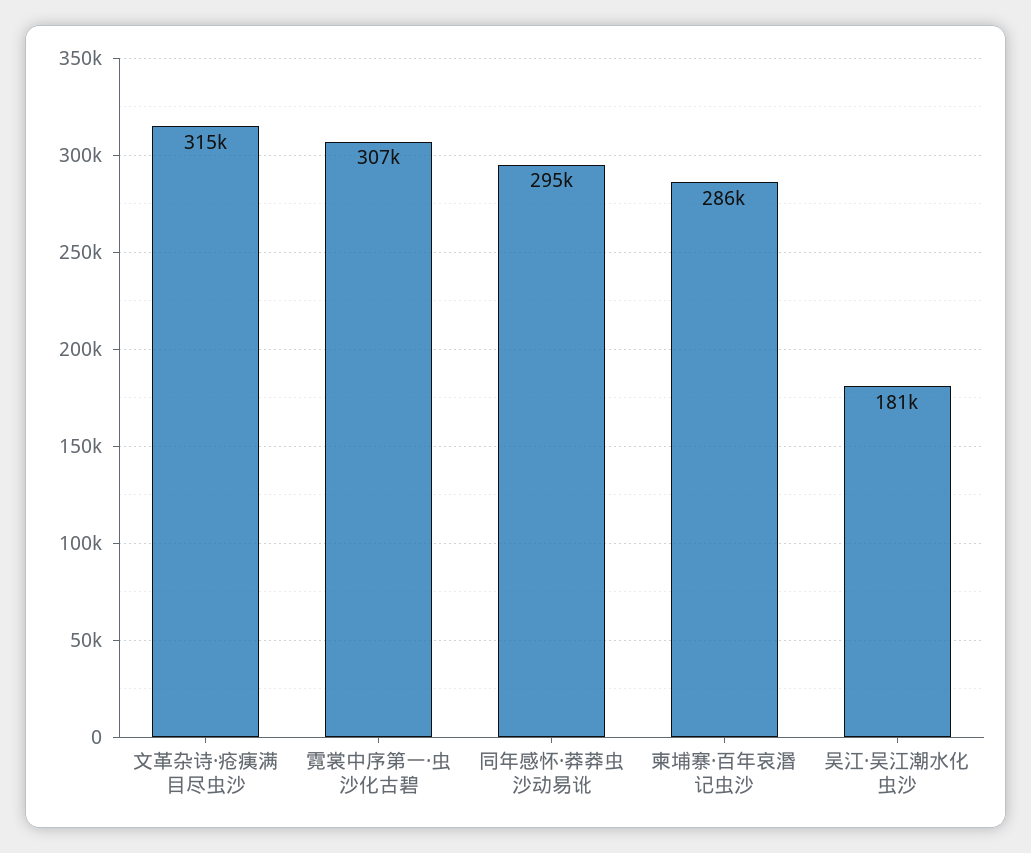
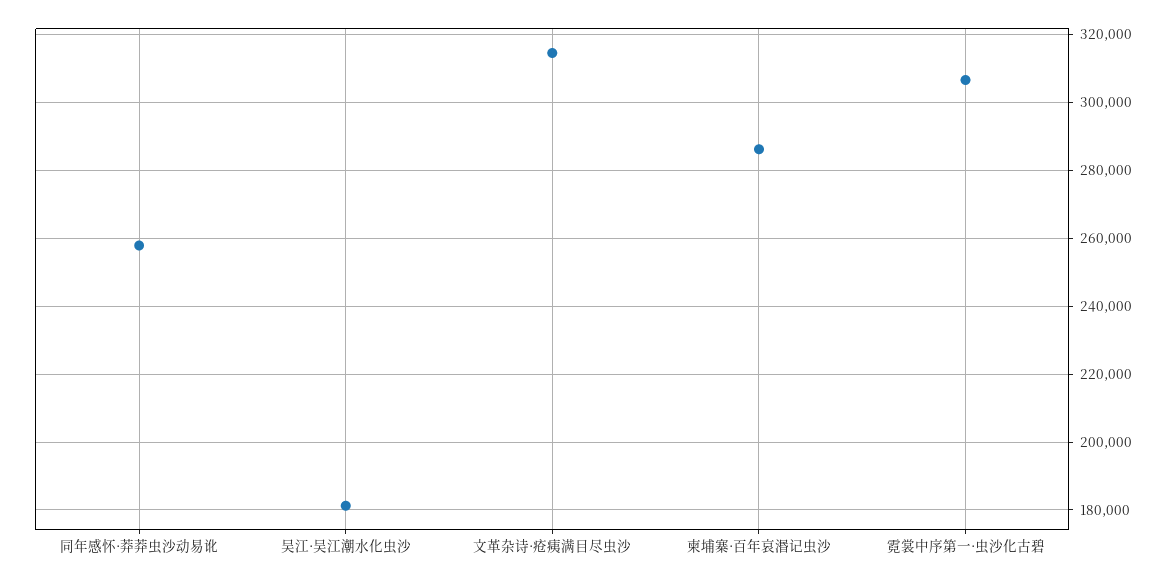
同年感怀·莽莽虫沙动易讹: 295000 -> 258000

